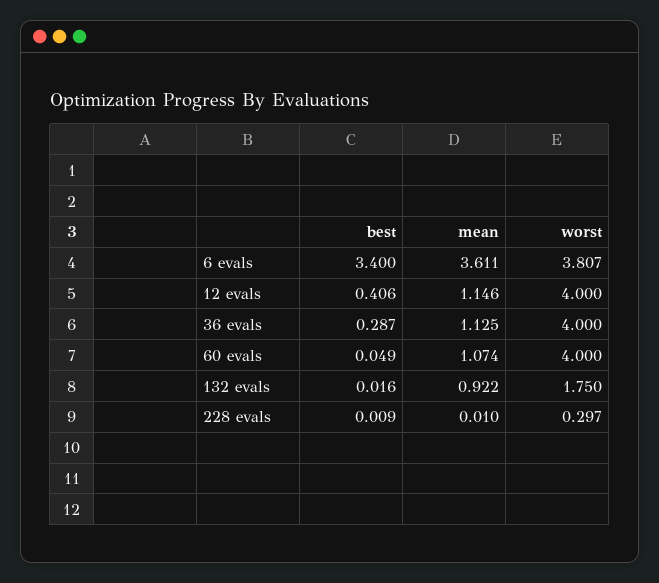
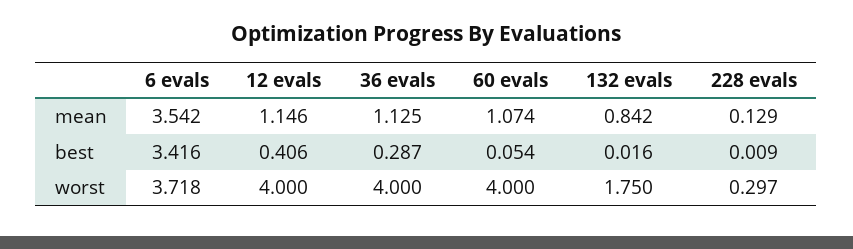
best, 6 evals: 3.4 -> 3.416
mean, 6 evals: 3.611 -> 3.542
worst, 6 evals: 3.807 -> 3.718
best, 60 evals: 0.049 -> 0.054
mean, 132 evals: 0.922 -> 0.842
mean, 228 evals: 0.01 -> 0.129

